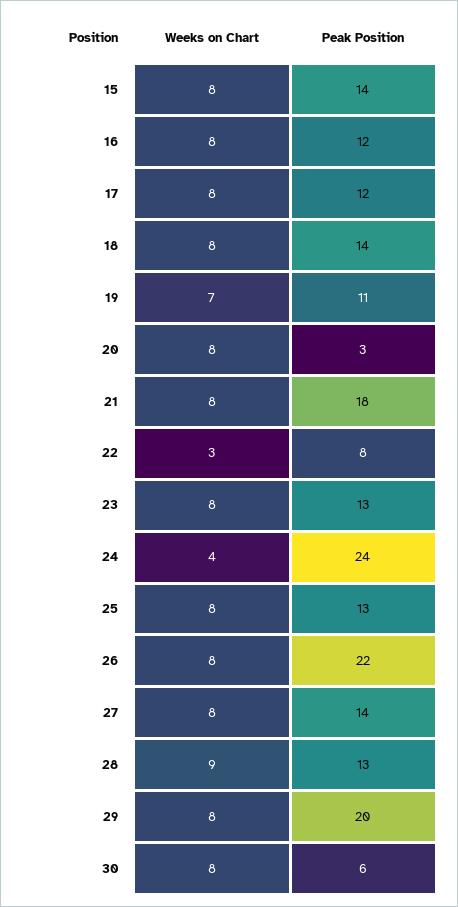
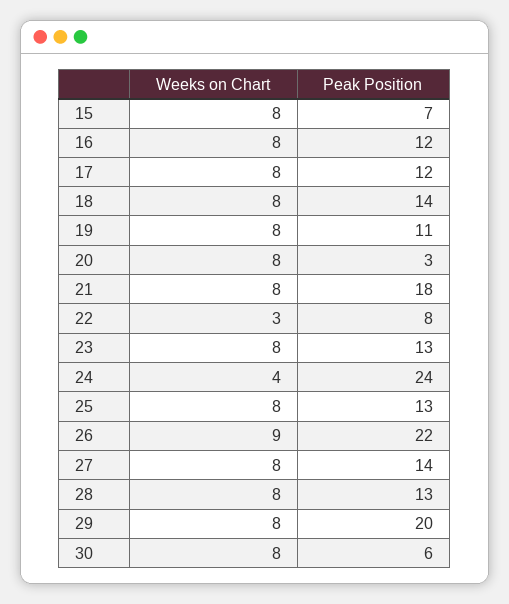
Peak Position, 15: 14 -> 7
Weeks on Chart, 19: 7 -> 8
Weeks on Chart, 26: 8 -> 9
Weeks on Chart, 28: 9 -> 8

